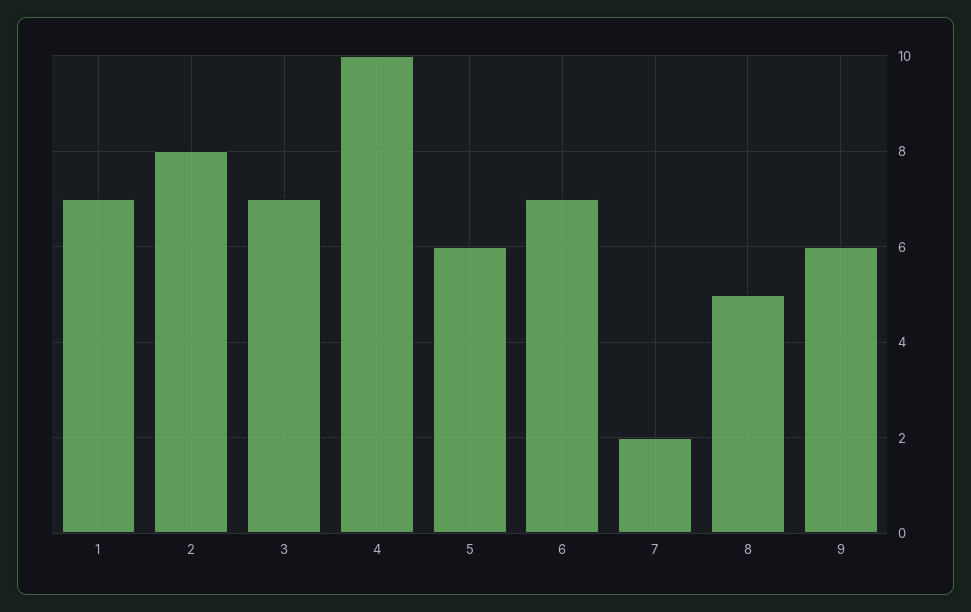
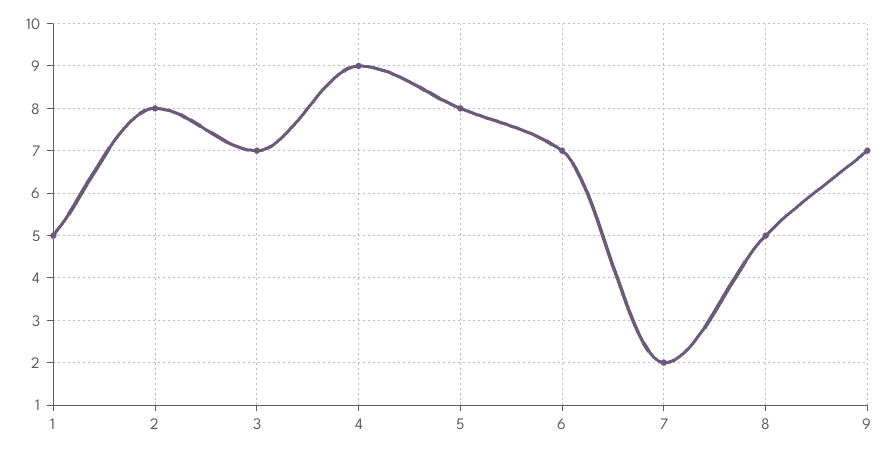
1: 7 -> 5
4: 10 -> 9
5: 6 -> 8
9: 6 -> 7

